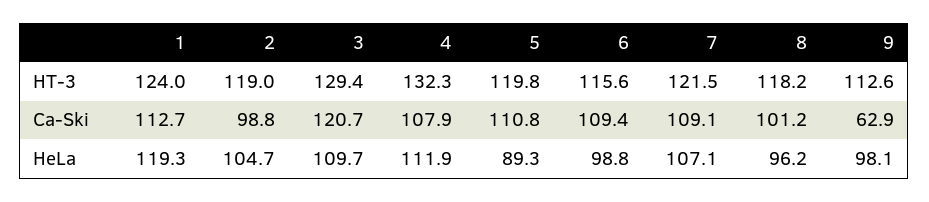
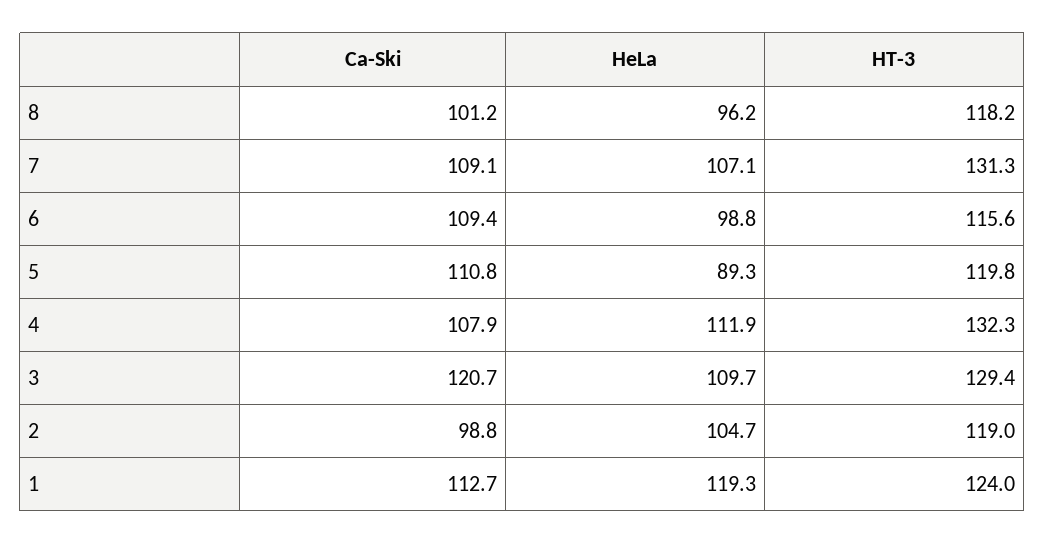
7, HT-3: 121.5 -> 131.3
9, HT-3: 112.6 -> none
9, Ca-Ski: 62.9 -> none
9, HeLa: 98.1 -> none

